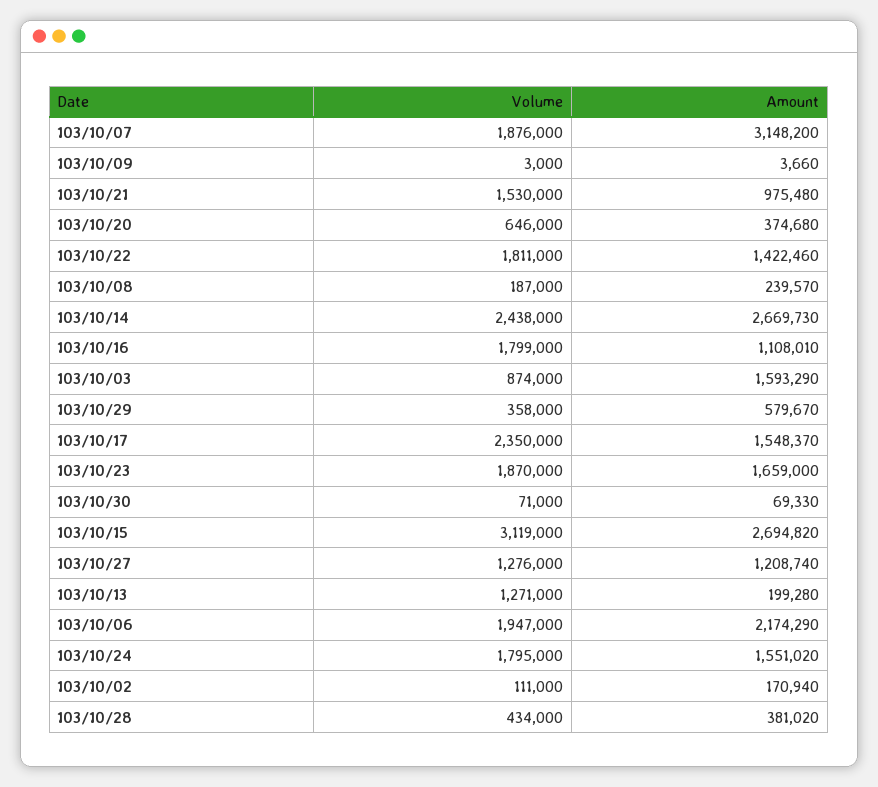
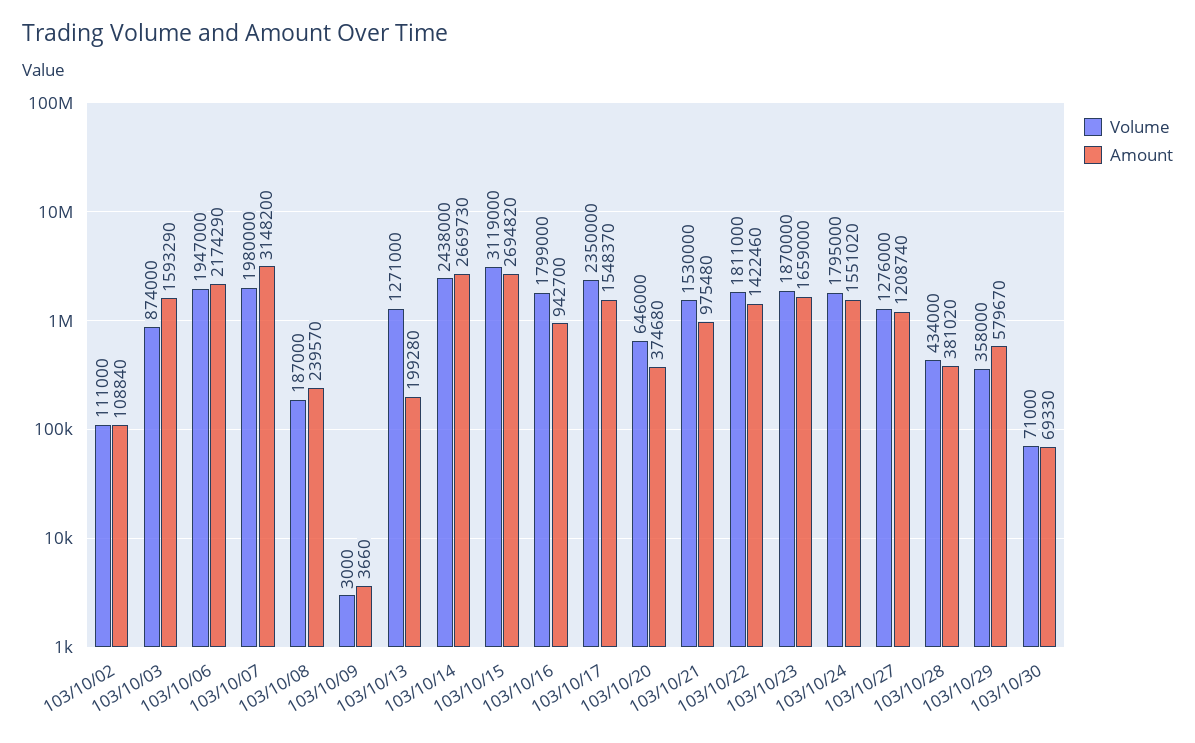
Volume, 103/10/07: 1876000 -> 1980000
Amount, 103/10/16: 1108010 -> 942700
Amount, 103/10/02: 170940 -> 108840

